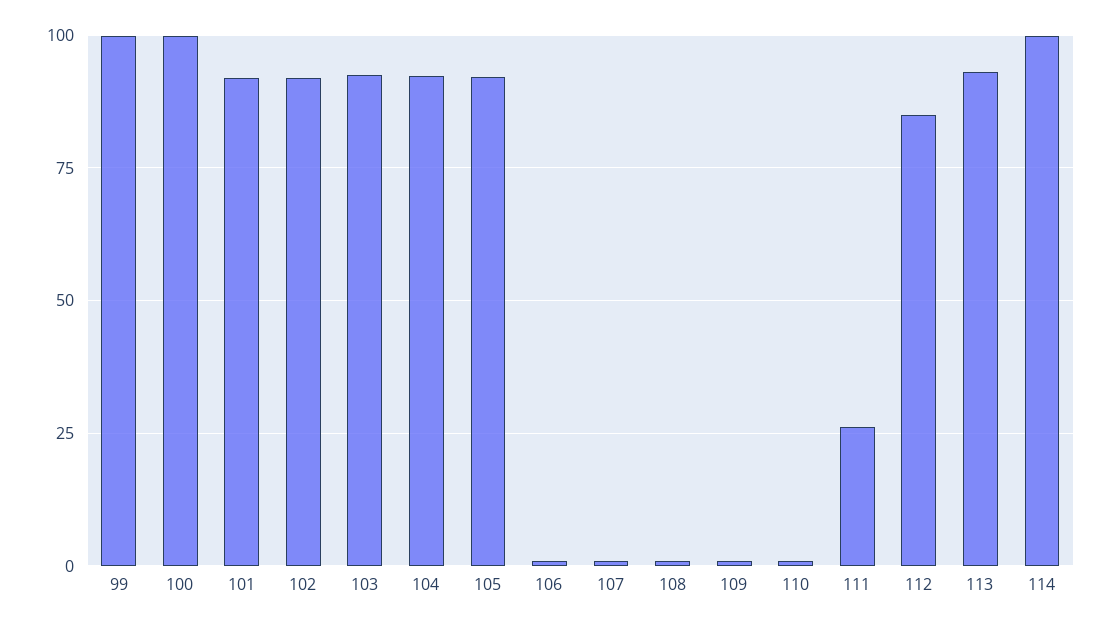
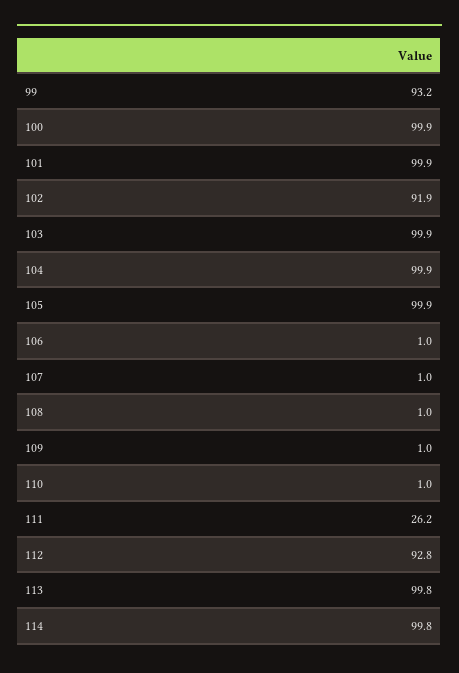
99: 100 -> 93.2
101: 92.5 -> 99.9
103: 92.5 -> 99.9
104: 92.5 -> 99.9
105: 92.5 -> 99.9
112: 85 -> 92.8
113: 92.5 -> 99.8

